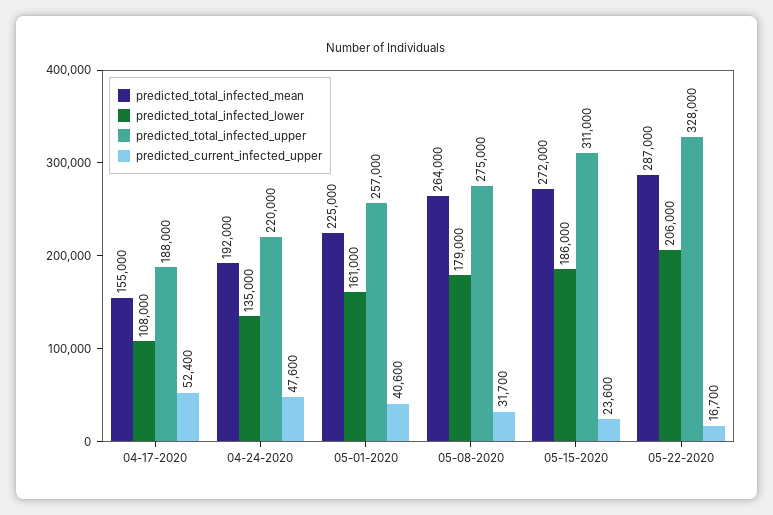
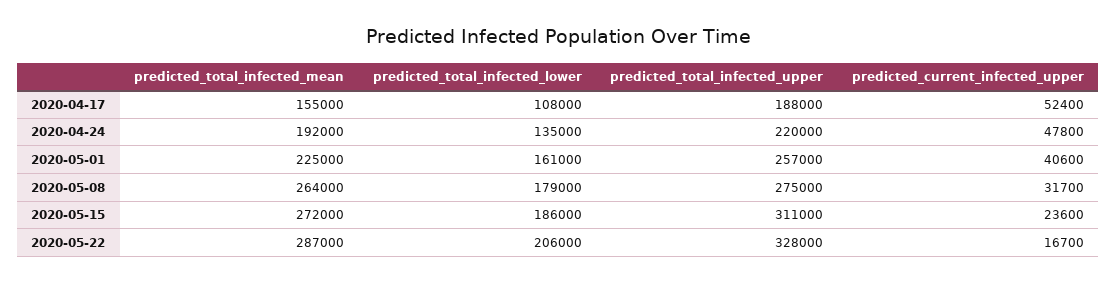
predicted_current_infected_upper, 04-24-2020: 47600 -> 47800

